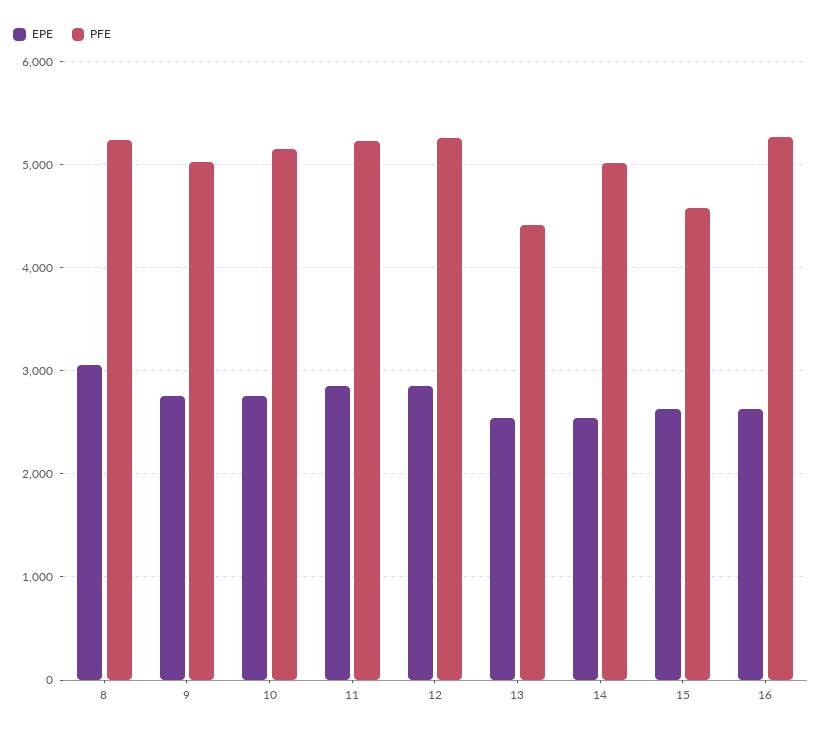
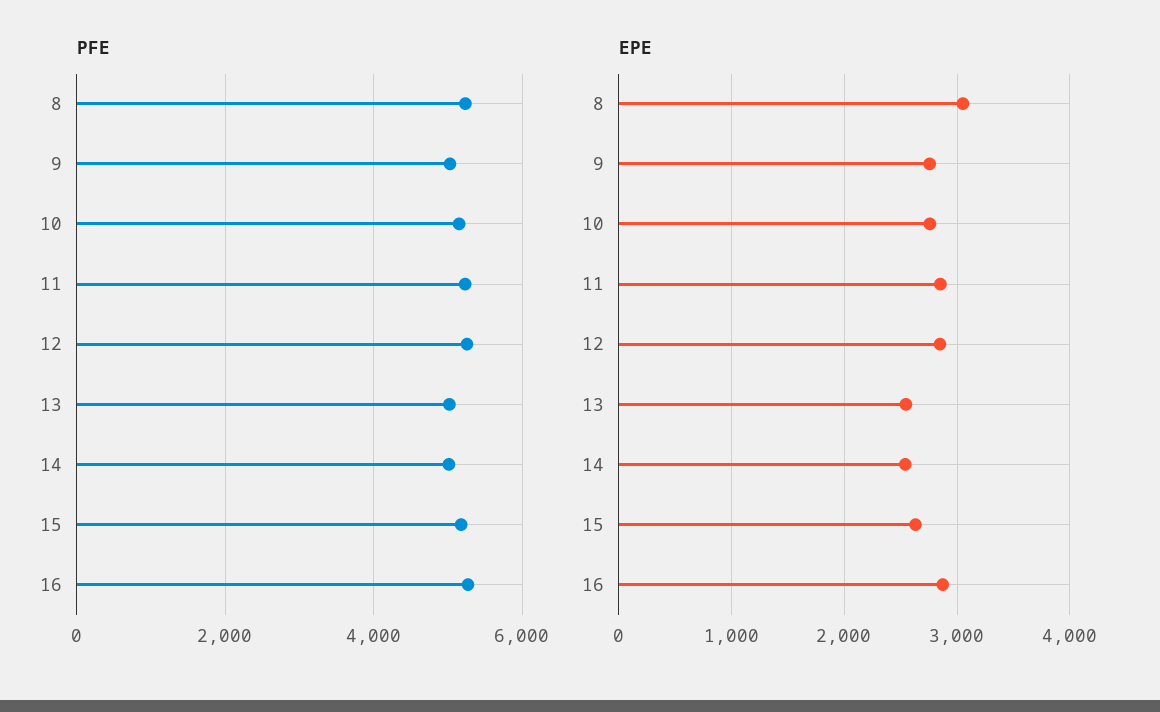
PFE, 13: 4400 -> 5000
PFE, 15: 4600 -> 5200
EPE, 16: 2600 -> 2900

